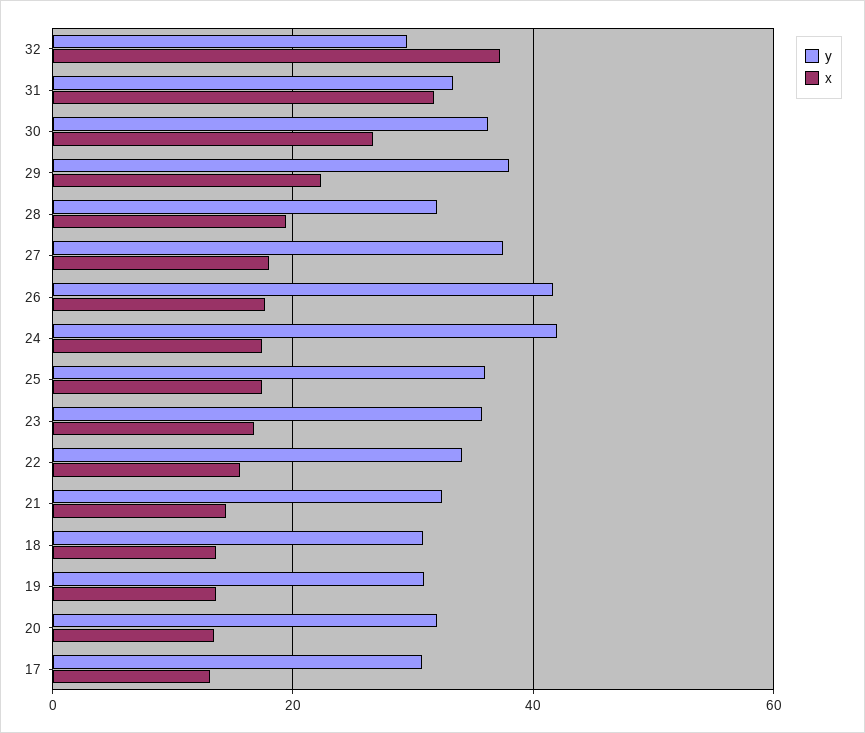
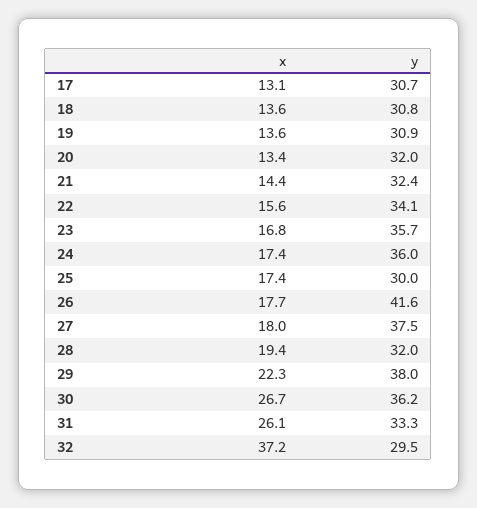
x, 31: 32 -> 26.1
y, 24: 42 -> 36
y, 25: 36 -> 30

